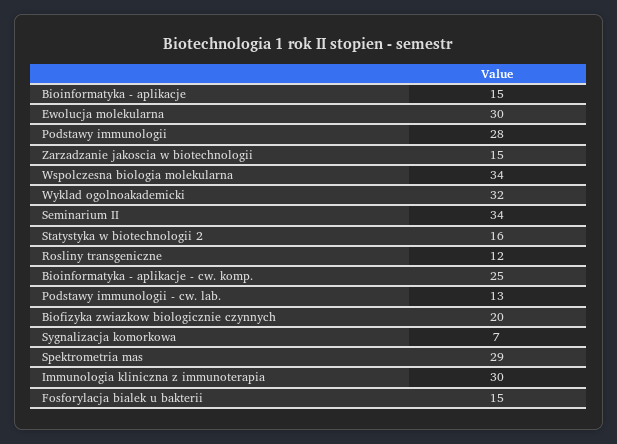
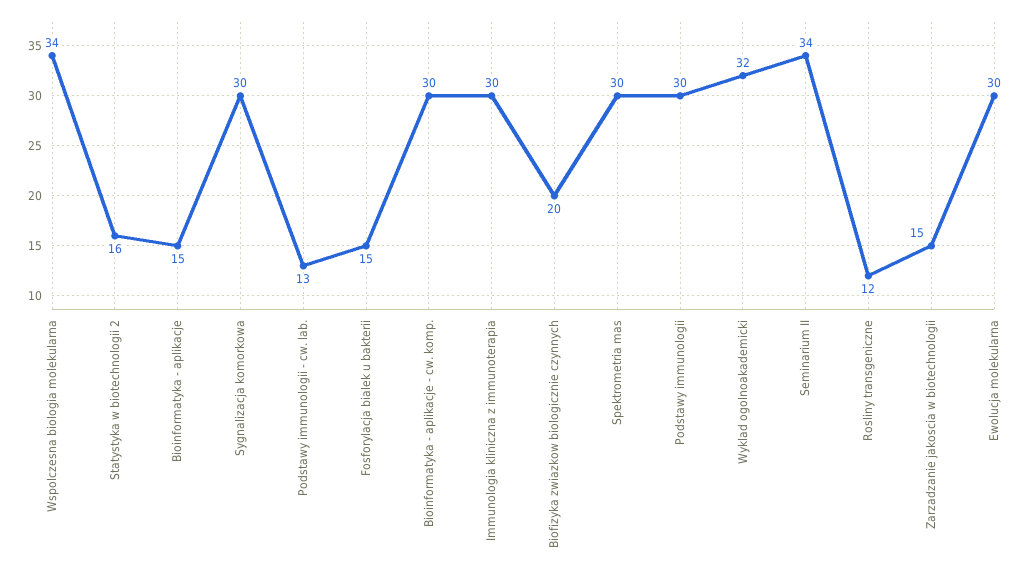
Podstawy immunologii: 28 -> 30
Bioinformatyka - aplikacje - cw. komp.: 25 -> 30
Sygnalizacja komorkowa: 7 -> 30
Spektrometria mas: 29 -> 30

